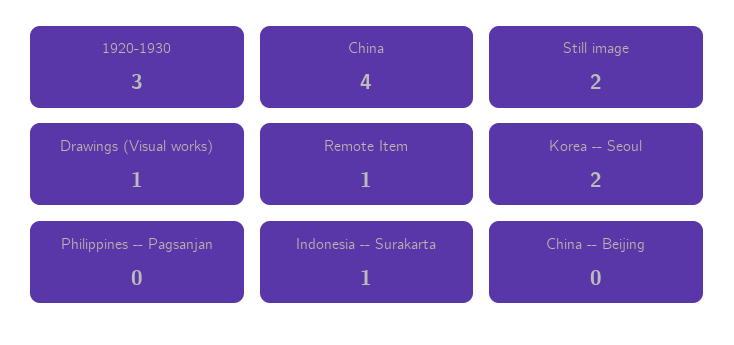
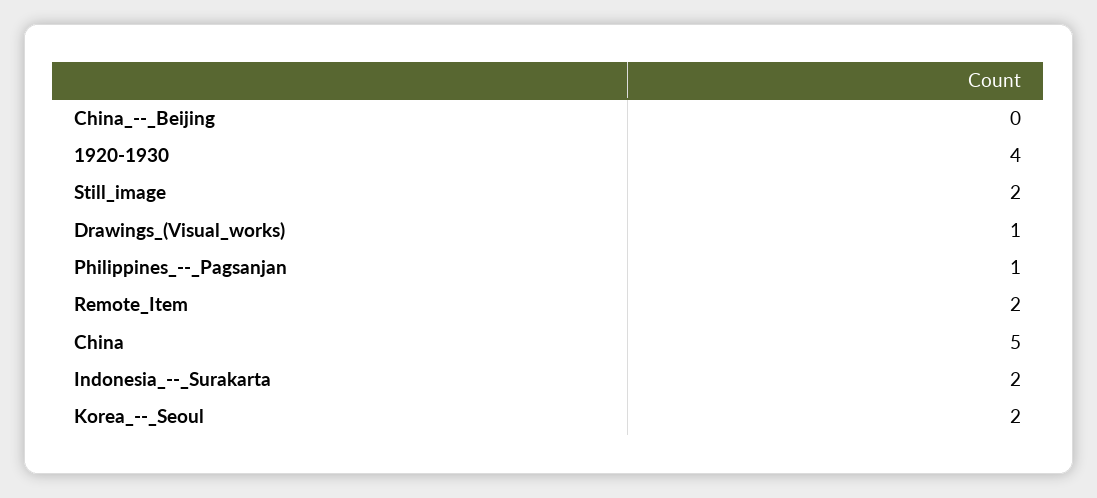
1920-1930: 3 -> 4
China: 4 -> 5
Remote Item: 1 -> 2
Philippines -- Pagsanjan: 0 -> 1
Indonesia -- Surakarta: 1 -> 2

